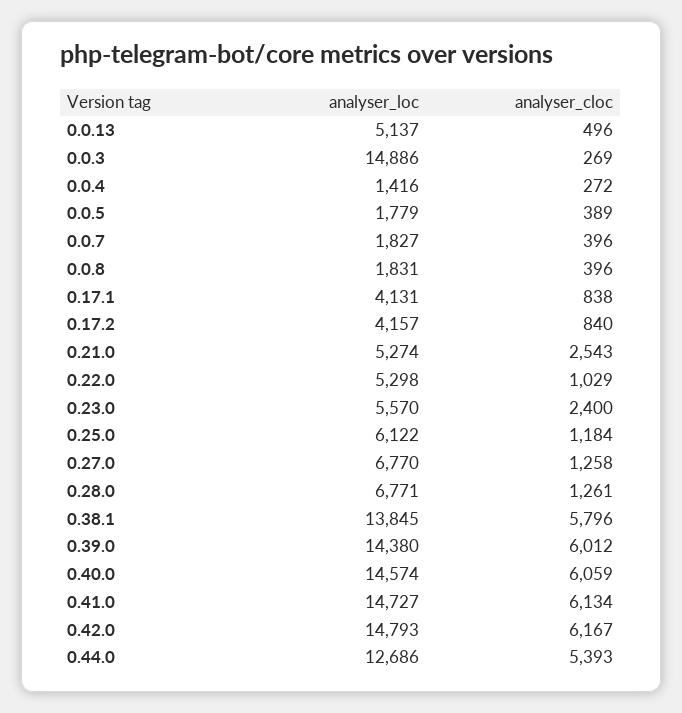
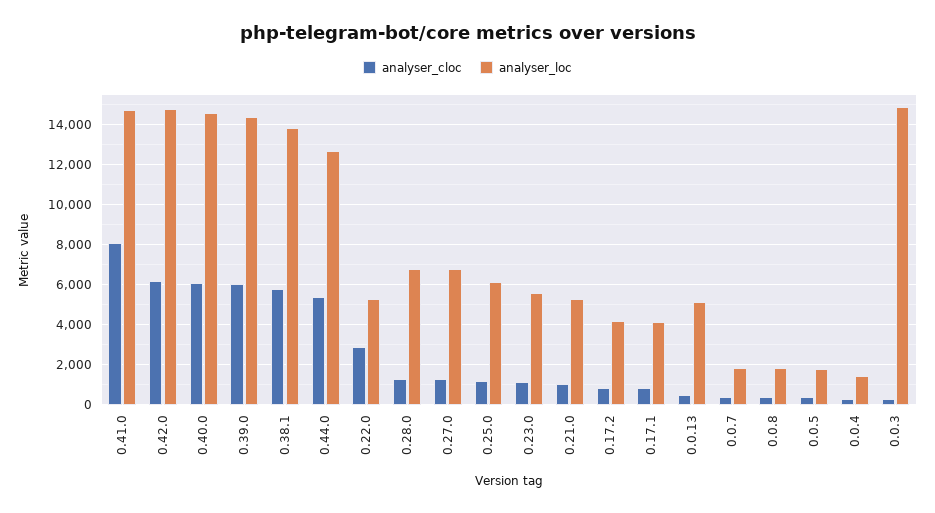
analyser_cloc, 0.21.0: 2543 -> 1000
analyser_cloc, 0.22.0: 1029 -> 3000
analyser_cloc, 0.23.0: 2400 -> 1000
analyser_cloc, 0.41.0: 6134 -> 8000

